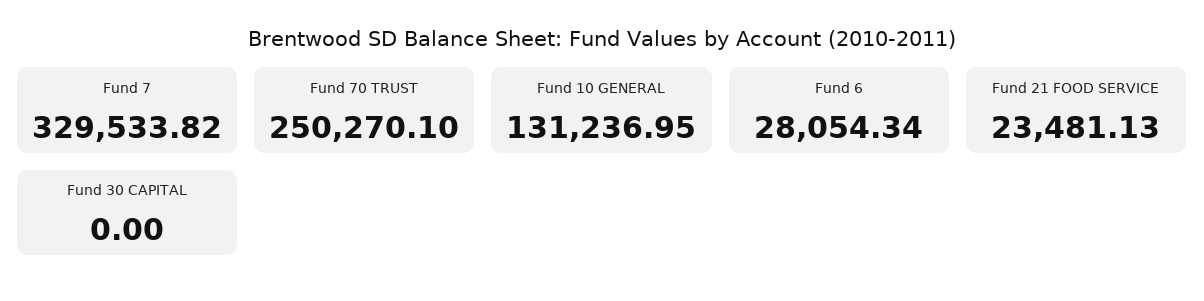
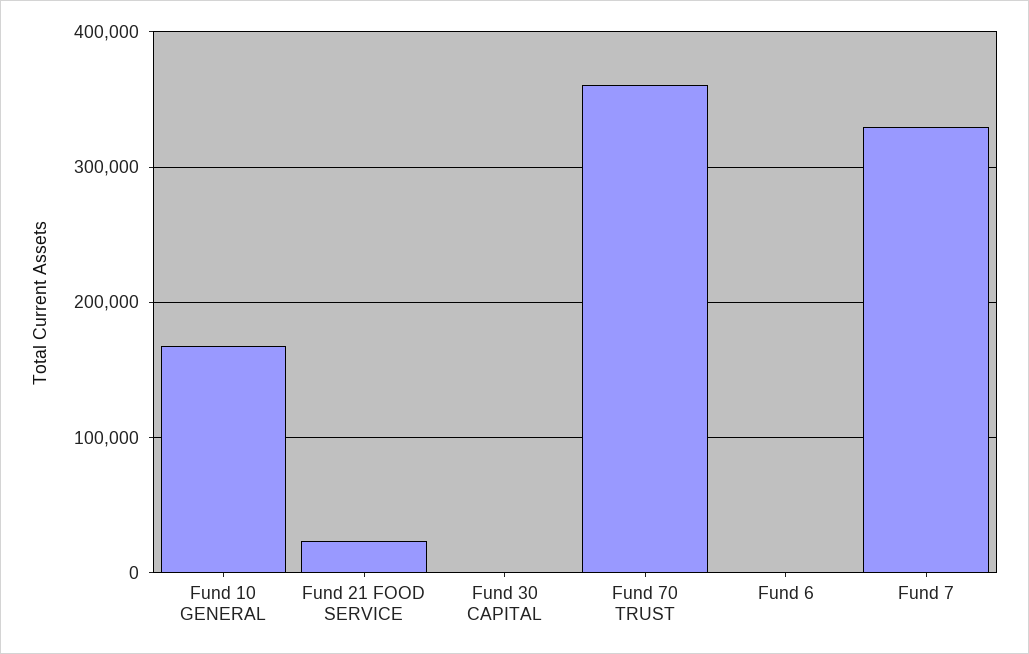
Fund 70 TRUST: 250270.1 -> 360000
Fund 10 GENERAL: 131236.95 -> 170000
Fund 6: 28054.34 -> 0

